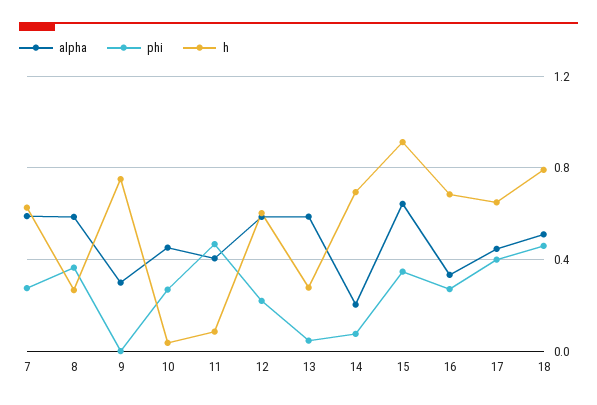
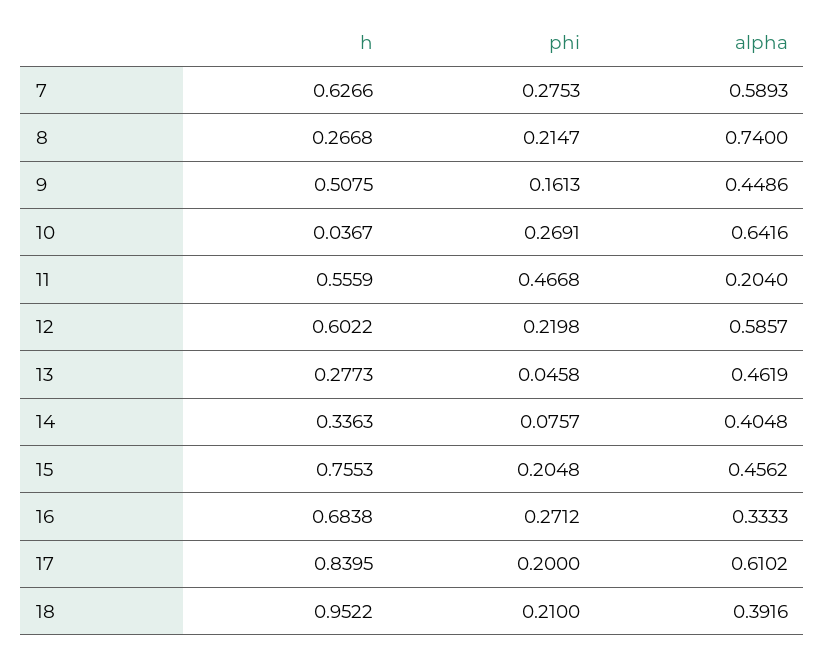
alpha, 8: 0.6 -> 0.74
phi, 8: 0.35 -> 0.2147
alpha, 9: 0.3 -> 0.4486
phi, 9: 0 -> 0.1613
h, 9: 0.75 -> 0.5075
alpha, 10: 0.45 -> 0.6416
alpha, 11: 0.4 -> 0.204
h, 11: 0.1 -> 0.5559
alpha, 13: 0.6 -> 0.4619
alpha, 14: 0.2 -> 0.4048
h, 14: 0.7 -> 0.3363
alpha, 15: 0.65 -> 0.4562
phi, 15: 0.35 -> 0.2048
h, 15: 0.9 -> 0.7553
alpha, 17: 0.45 -> 0.6102
phi, 17: 0.4 -> 0.2
h, 17: 0.65 -> 0.8395
alpha, 18: 0.5 -> 0.3916
phi, 18: 0.45 -> 0.21
h, 18: 0.8 -> 0.9522

